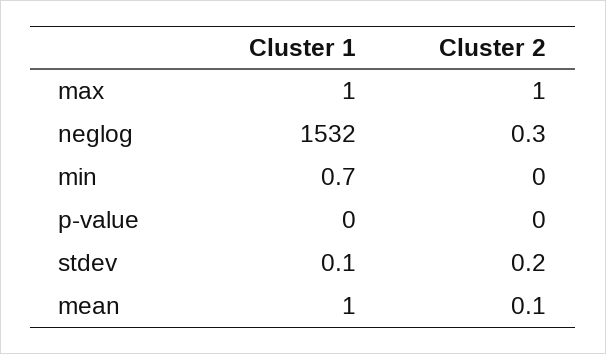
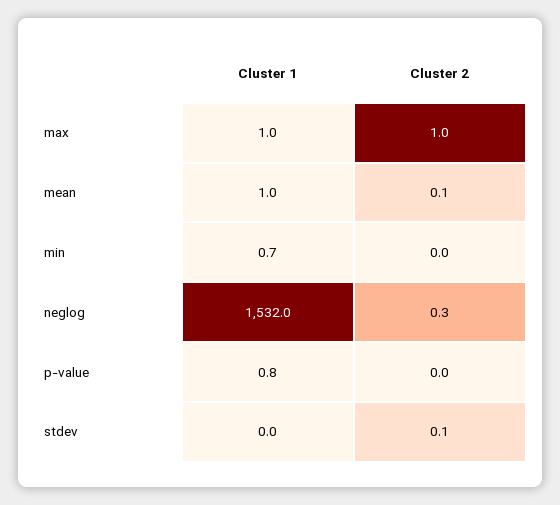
Cluster 1, p-value: 0 -> 0.8
Cluster 1, stdev: 0.1 -> 0
Cluster 2, stdev: 0.2 -> 0.1

